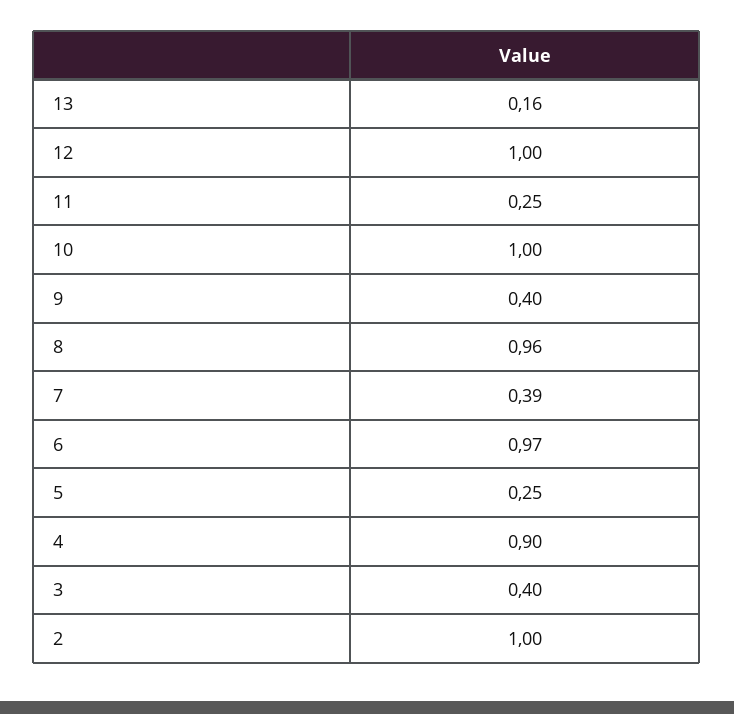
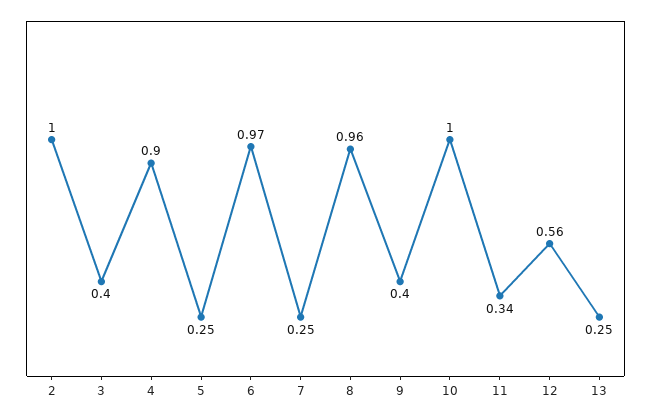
13: 0.16 -> 0.25
12: 1 -> 0.56
11: 0.25 -> 0.34
7: 0.39 -> 0.25

